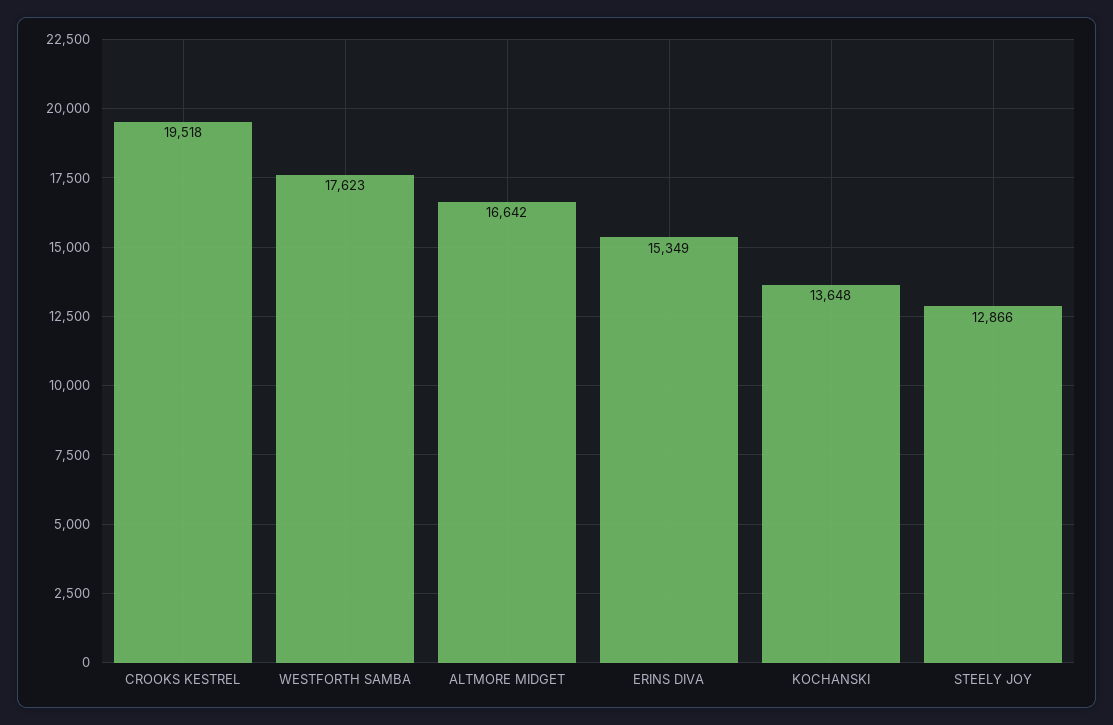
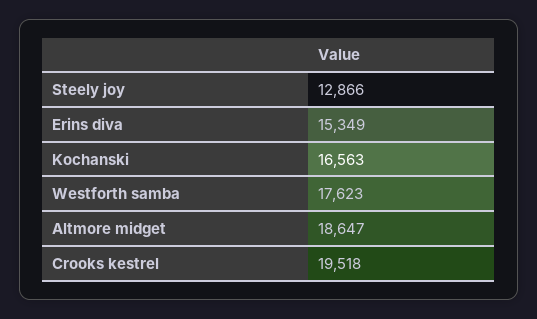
ALTMORE MIDGET: 16642 -> 18647
KOCHANSKI: 13648 -> 16563

